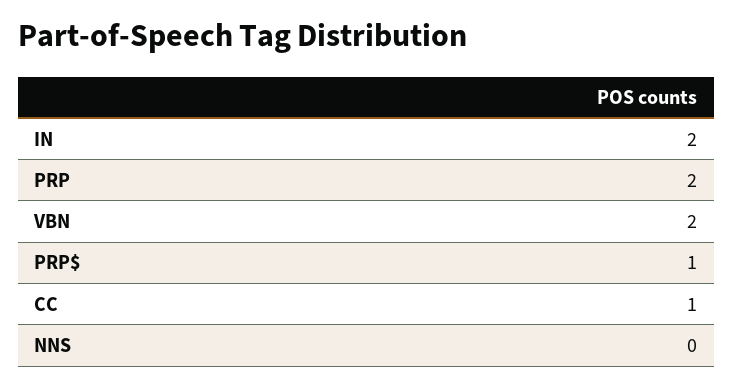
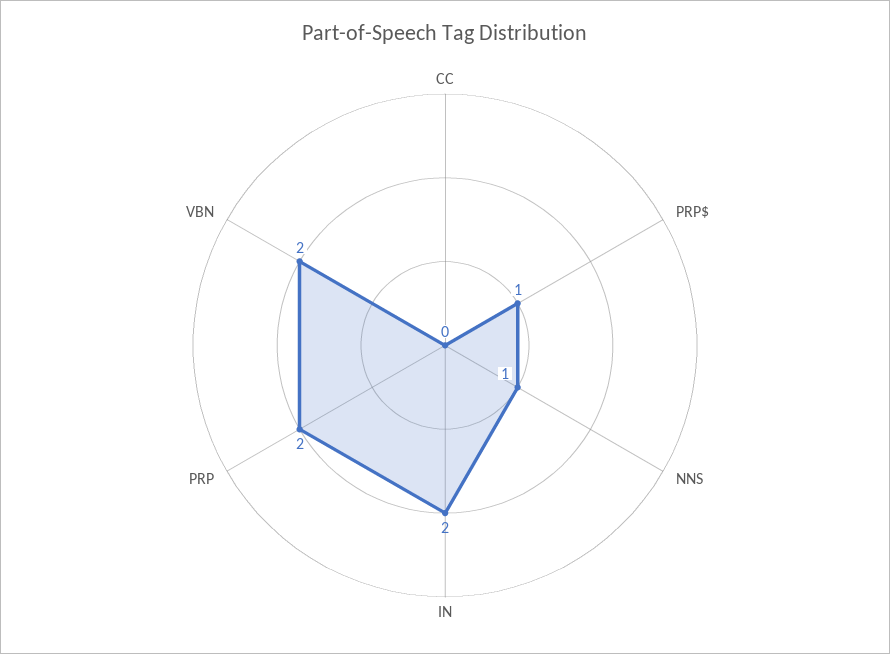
CC: 1 -> 0
NNS: 0 -> 1

